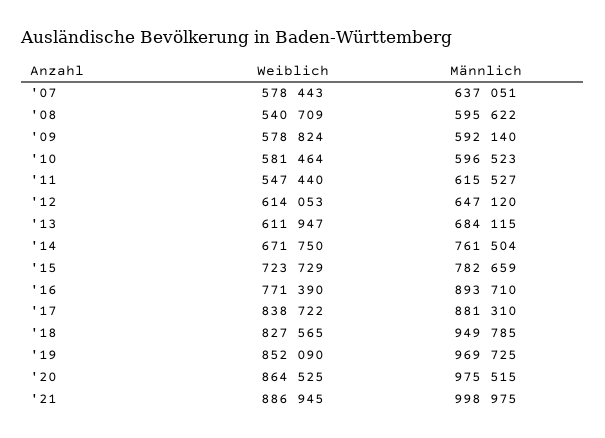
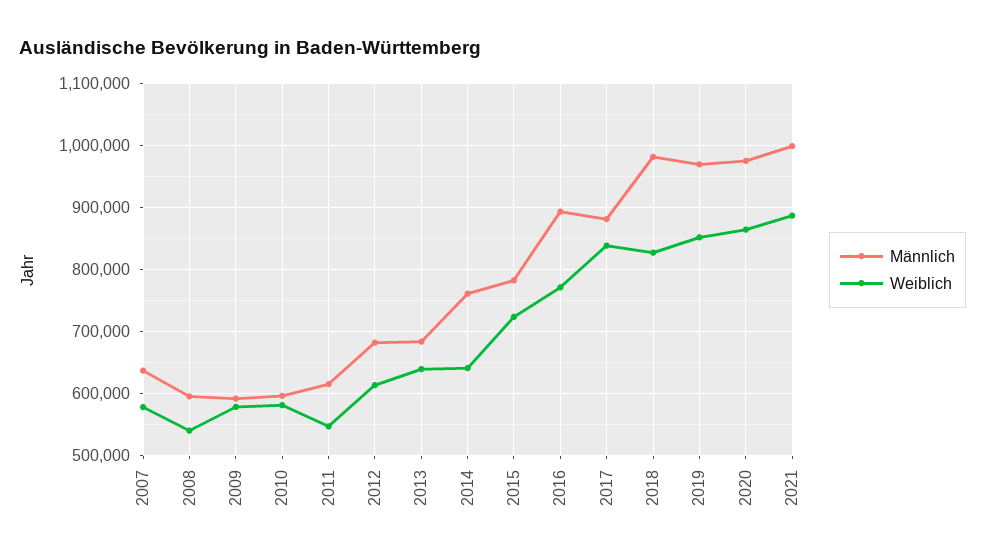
Männlich, '12: 647120 -> 680000
Weiblich, '13: 611947 -> 640000
Weiblich, '14: 671750 -> 640000
Männlich, '18: 949785 -> 980000

